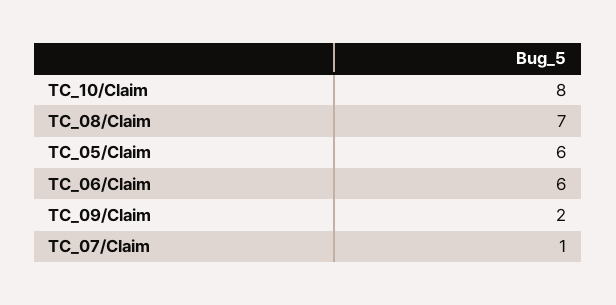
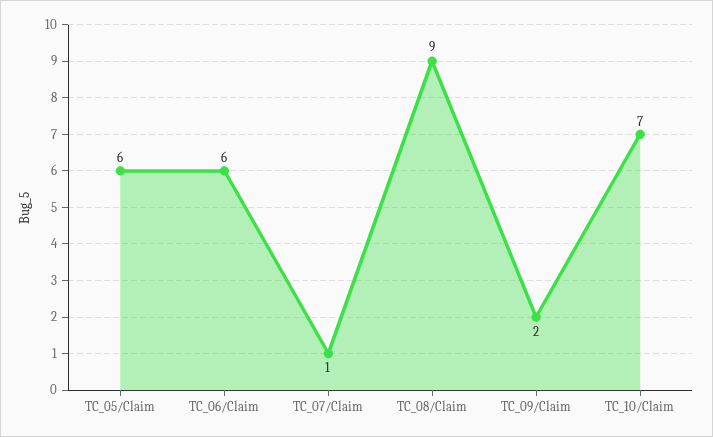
TC_10/Claim: 8 -> 7
TC_08/Claim: 7 -> 9

